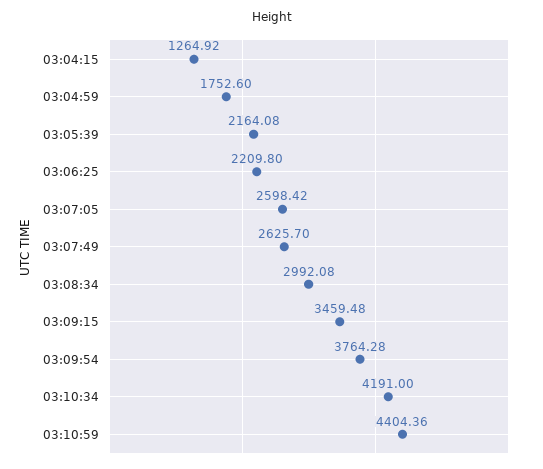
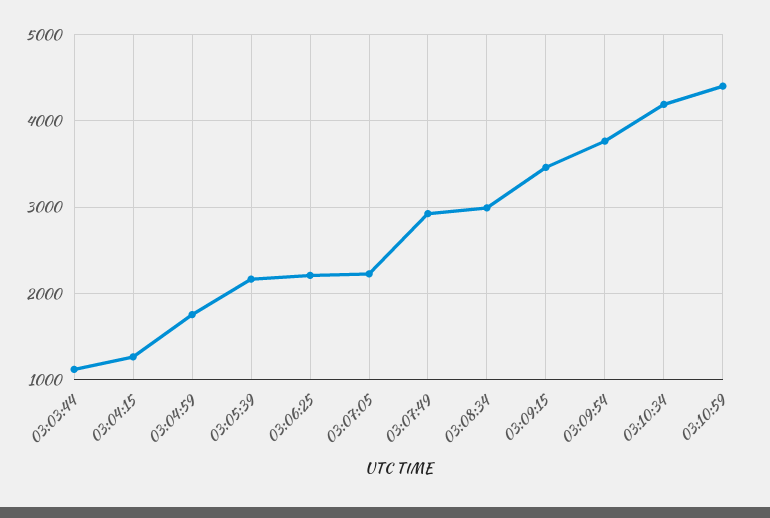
03:07:05: 2598.42 -> 2200
03:07:49: 2625.7 -> 2900
03:03:44: none -> 1100

